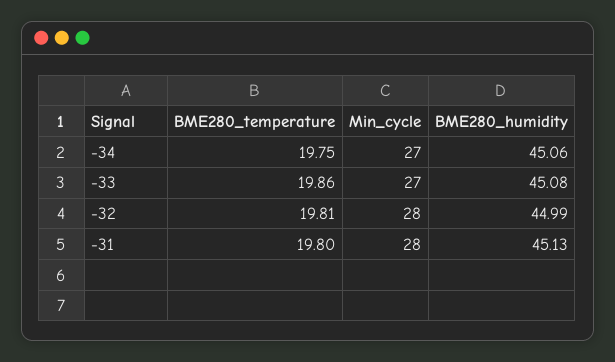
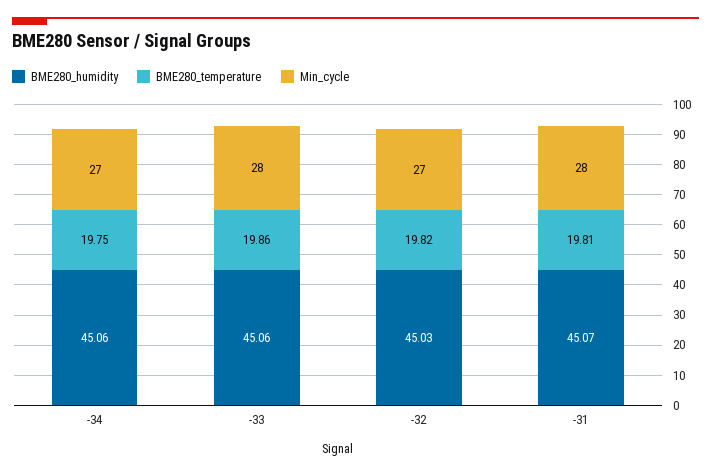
Min_cycle, -33: 27 -> 28
BME280_humidity, -33: 45.08 -> 45.06
BME280_temperature, -32: 19.81 -> 19.82
Min_cycle, -32: 28 -> 27
BME280_humidity, -32: 44.99 -> 45.03
BME280_temperature, -31: 19.8 -> 19.81
BME280_humidity, -31: 45.13 -> 45.07

